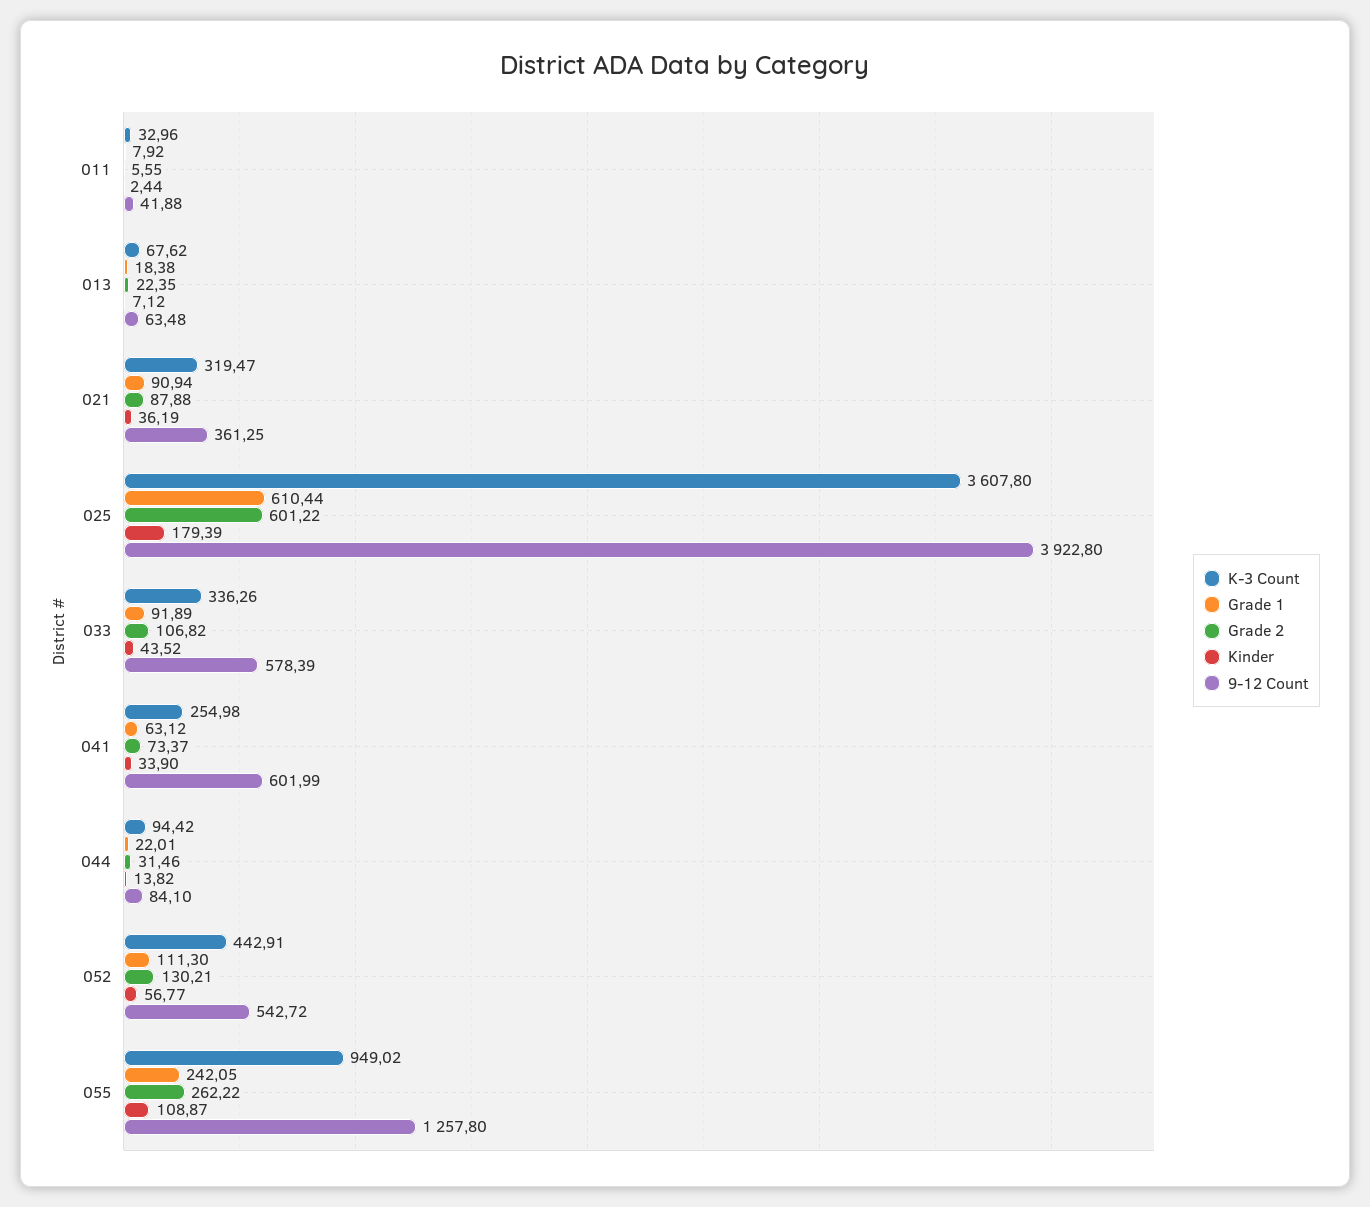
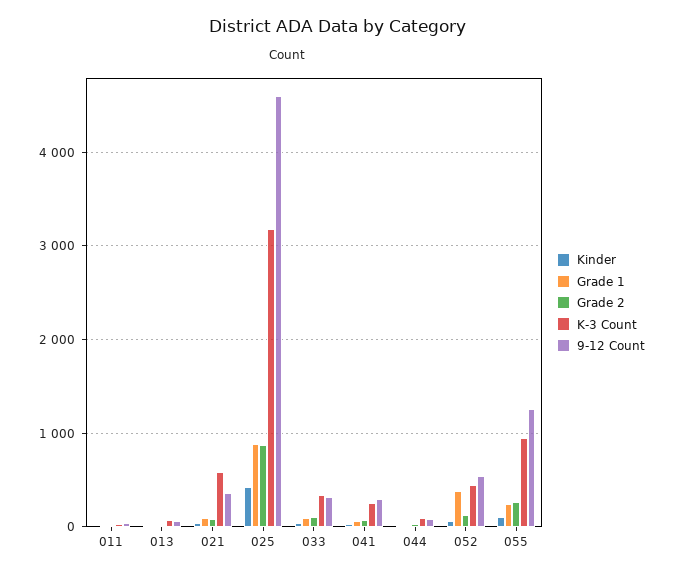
K-3 Count, 021: 319.47 -> 600
K-3 Count, 025: 3607.8 -> 3200
Grade 1, 025: 610.44 -> 900
Grade 2, 025: 601.22 -> 900
Kinder, 025: 179.39 -> 400
9-12 Count, 025: 3922.8 -> 4600
9-12 Count, 033: 578.39 -> 300
9-12 Count, 041: 601.99 -> 300
Grade 1, 052: 111.3 -> 400

